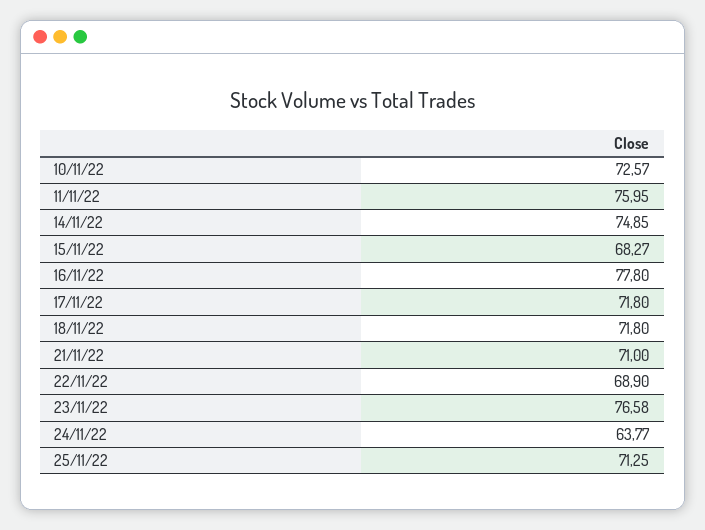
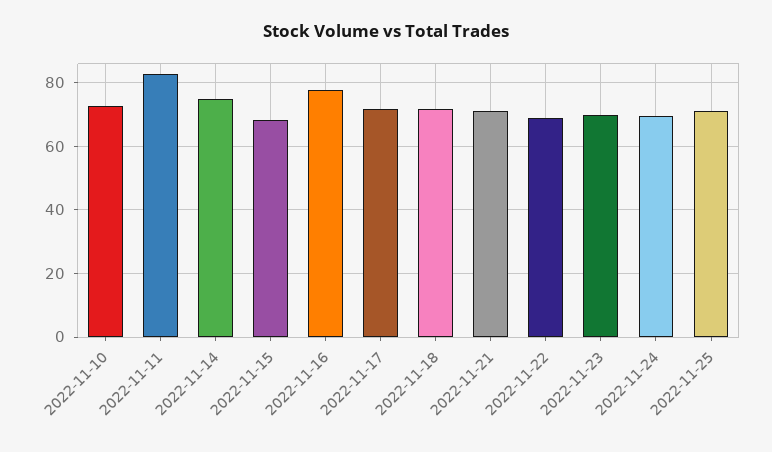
11/11/22: 75.95 -> 82
23/11/22: 76.58 -> 70
24/11/22: 63.77 -> 70

